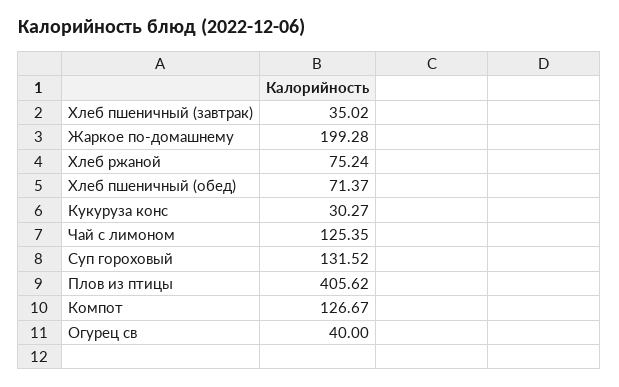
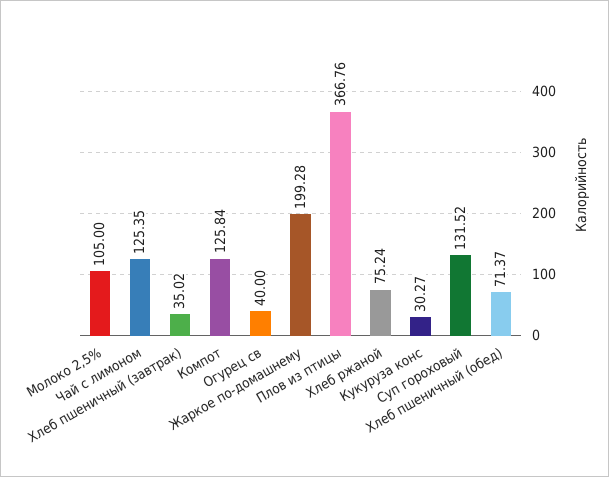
Плов из птицы: 405.62 -> 366.76
Компот: 126.67 -> 125.84
Молоко 2,5%: none -> 105

